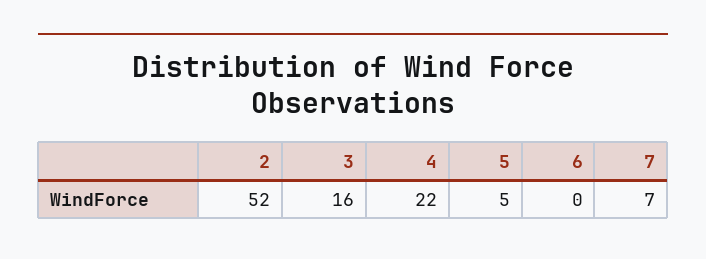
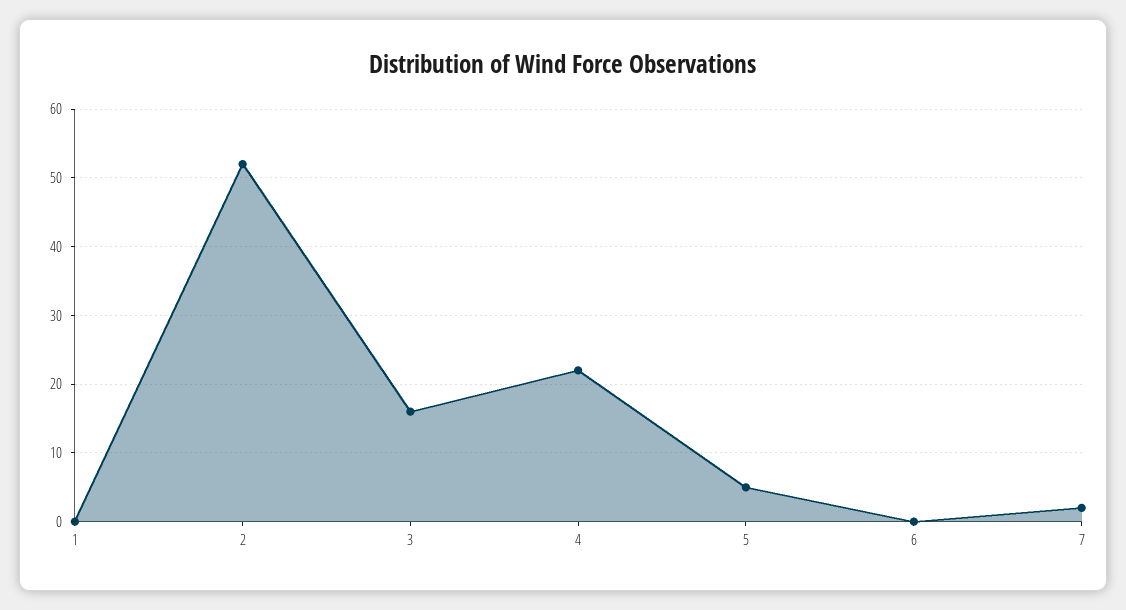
7: 7 -> 2
1: none -> 0

